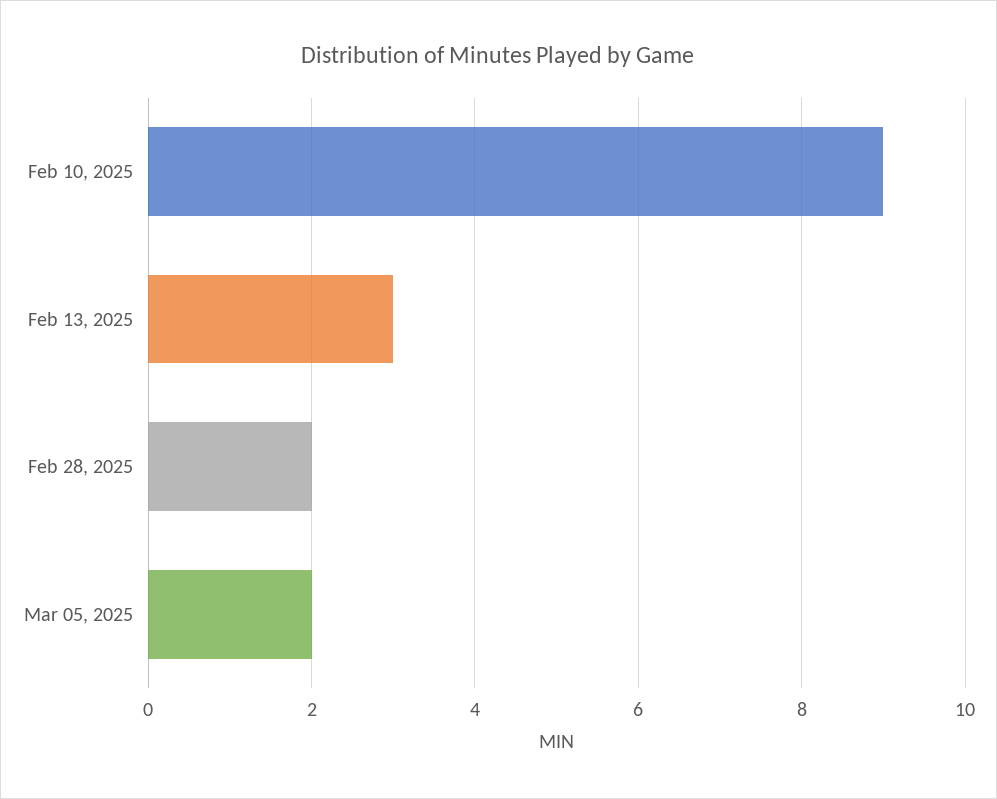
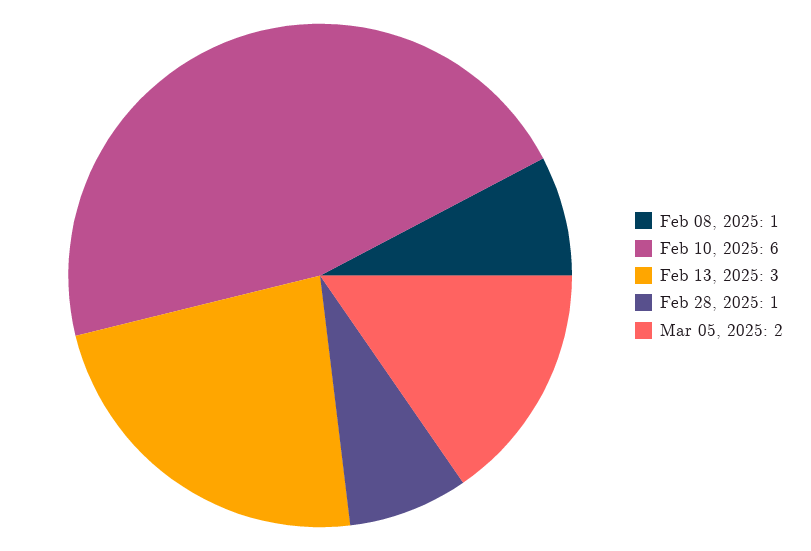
Feb 10, 2025: 9 -> 6
Feb 28, 2025: 2 -> 1
Feb 08, 2025: none -> 1

